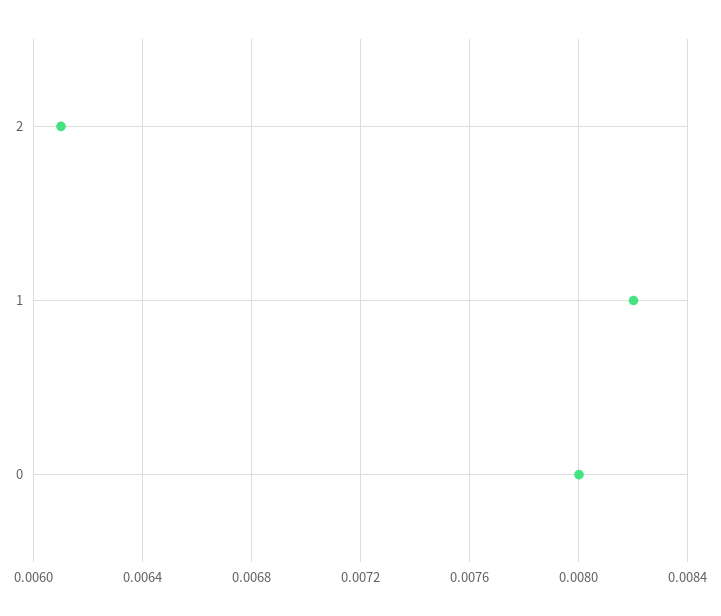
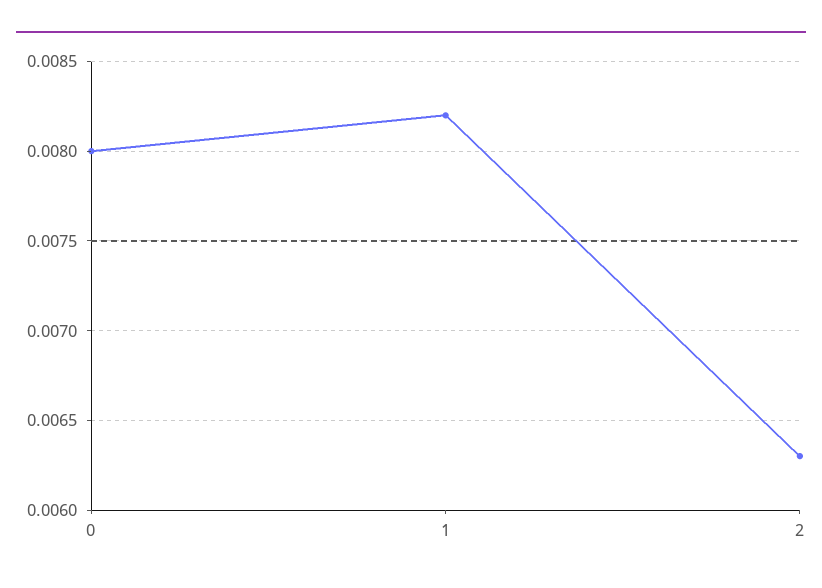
2: 0.0061 -> 0.0063

